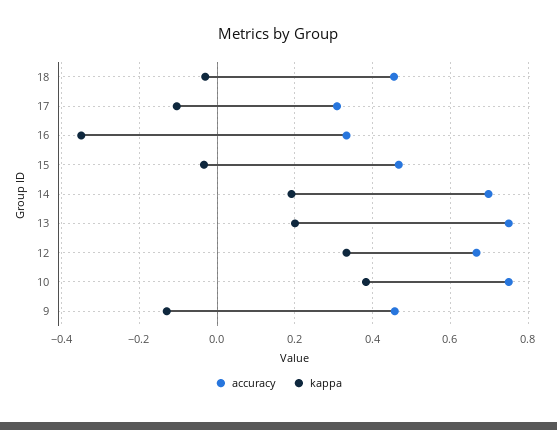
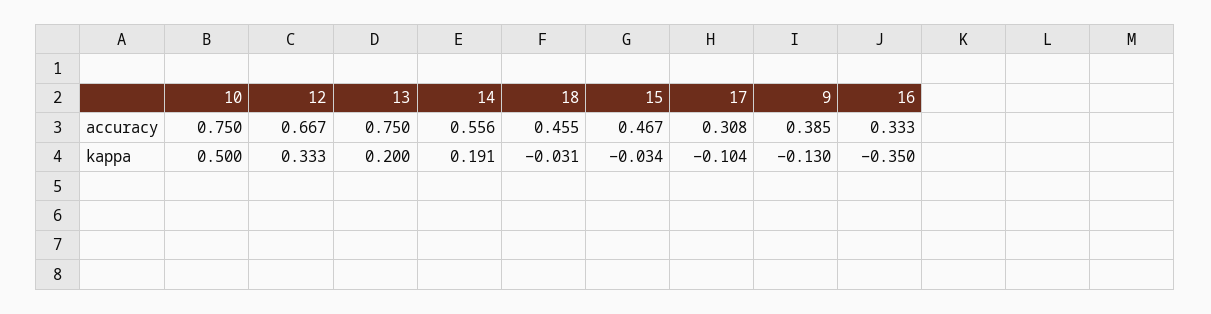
accuracy, 14: 0.7 -> 0.556
kappa, 10: 0.38 -> 0.5
accuracy, 9: 0.46 -> 0.385

